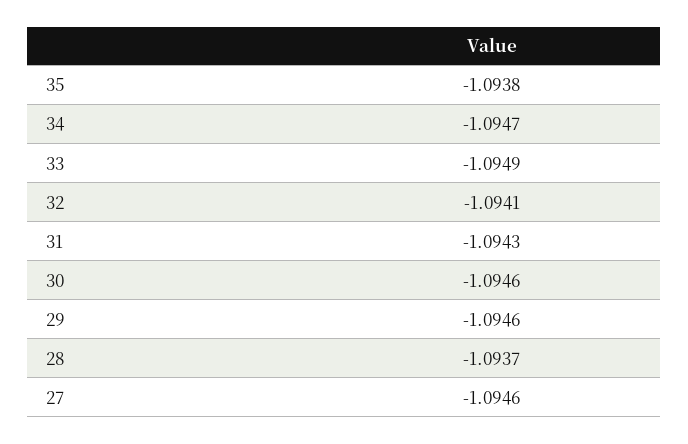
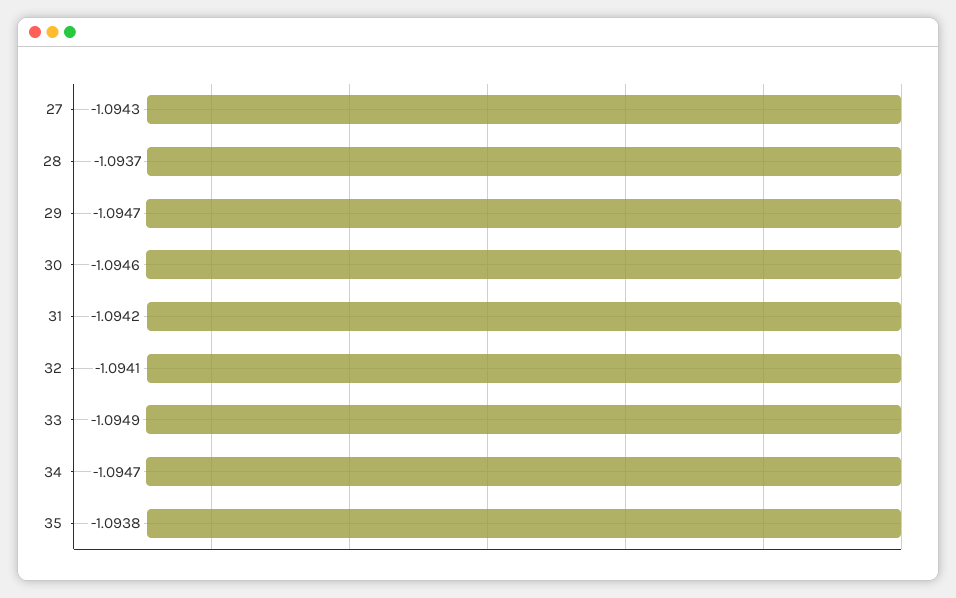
31: -1.0943 -> -1.0942
29: -1.0946 -> -1.0947
27: -1.0946 -> -1.0943

